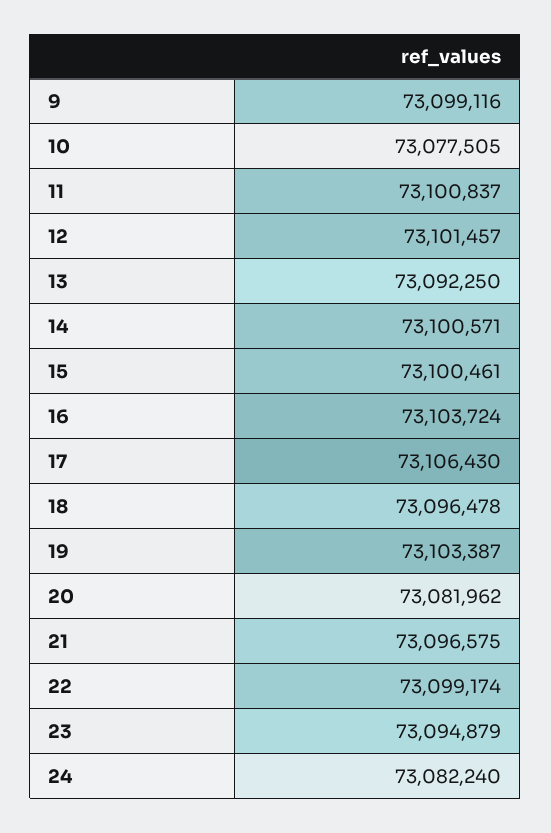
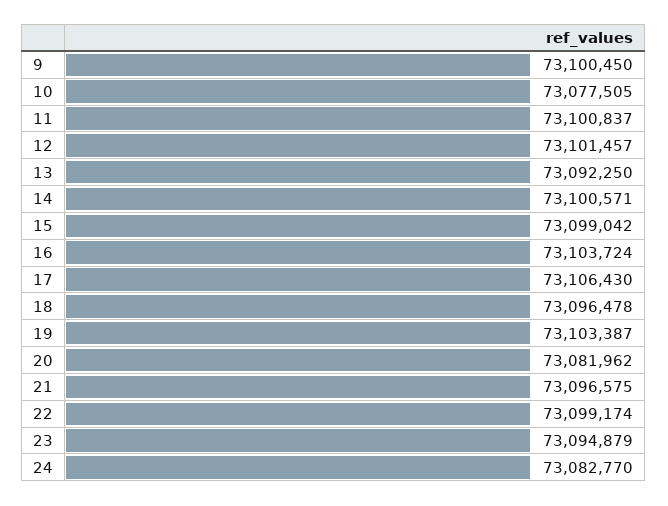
9: 73099116 -> 73100450
15: 73100461 -> 73099042
24: 73082240 -> 73082770

